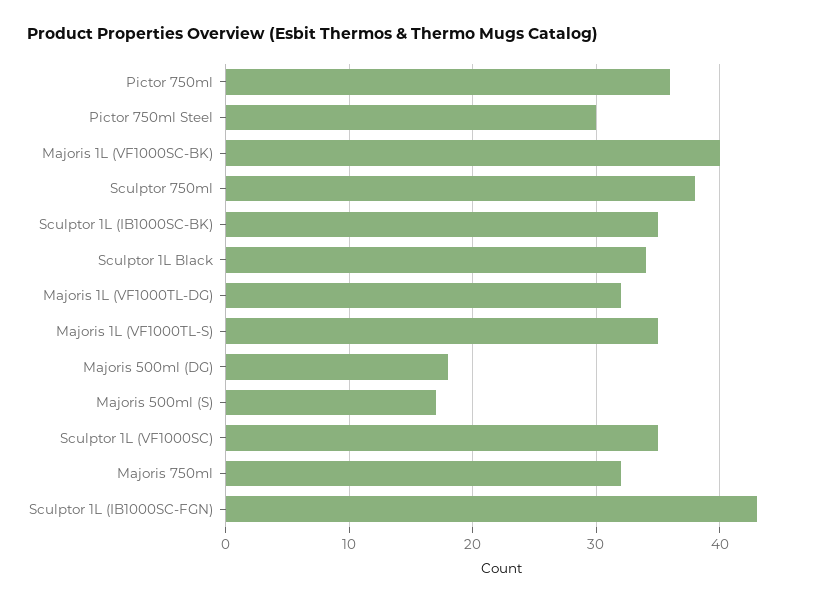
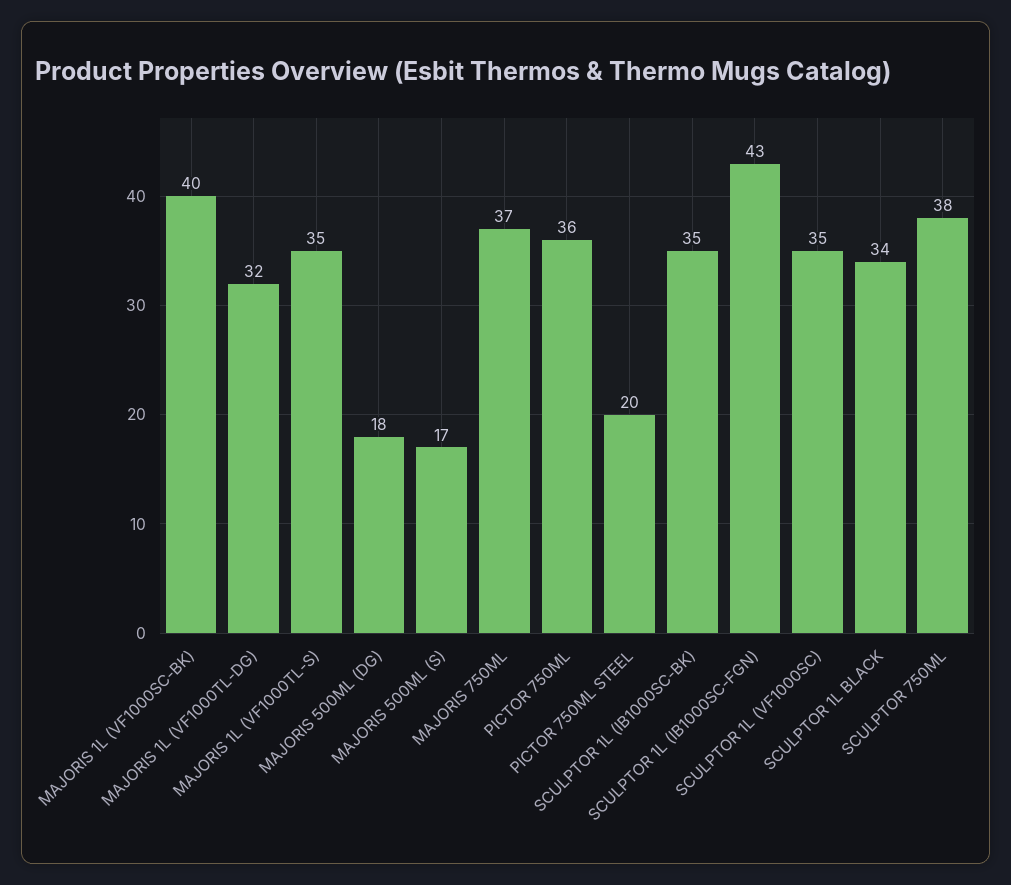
Pictor 750ml Steel: 30 -> 20
Majoris 750ml: 32 -> 37

